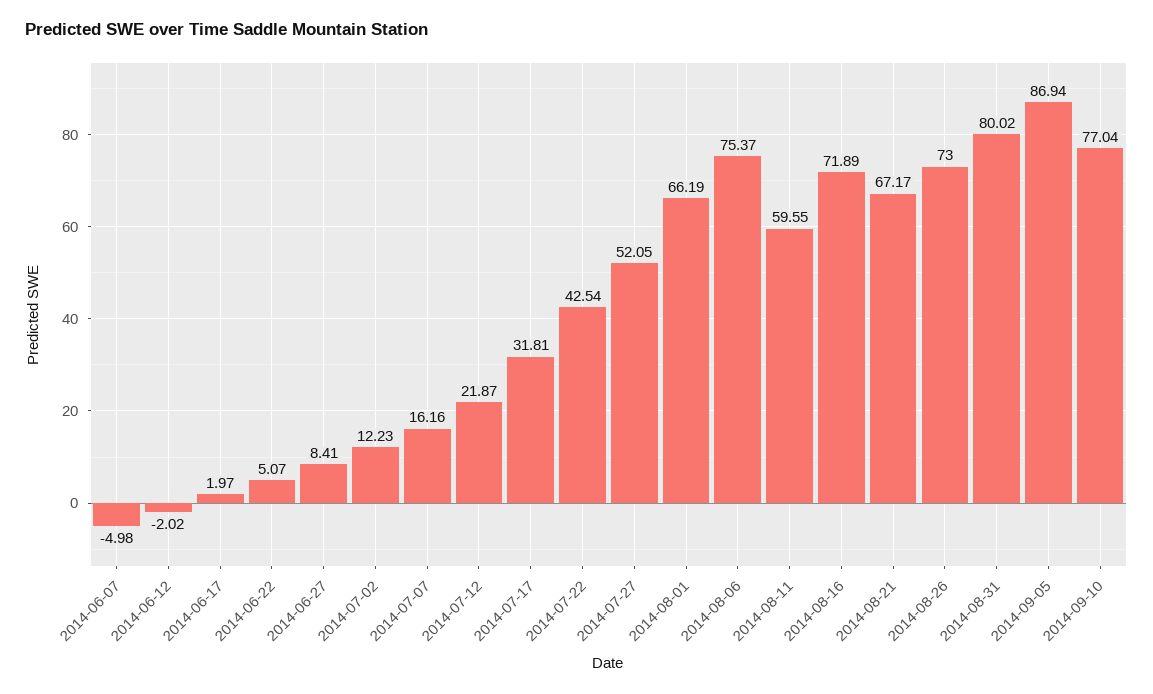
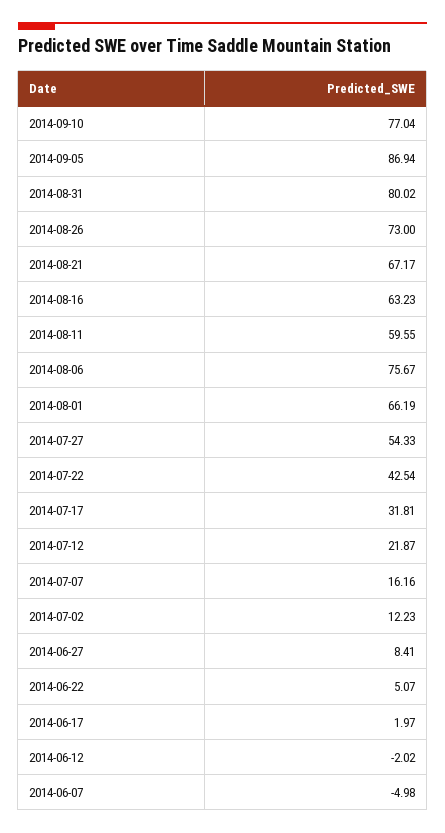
2014-07-27: 52.05 -> 54.33
2014-08-06: 75.37 -> 75.67
2014-08-16: 71.89 -> 63.23

